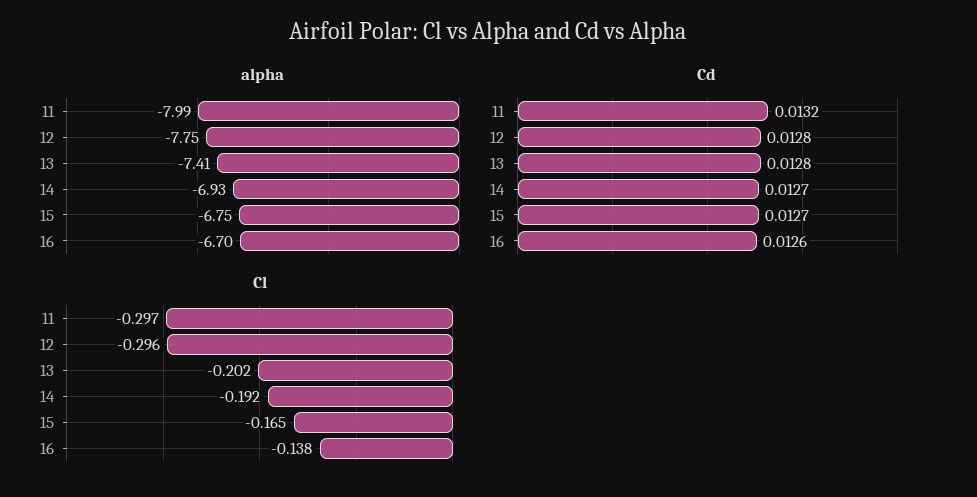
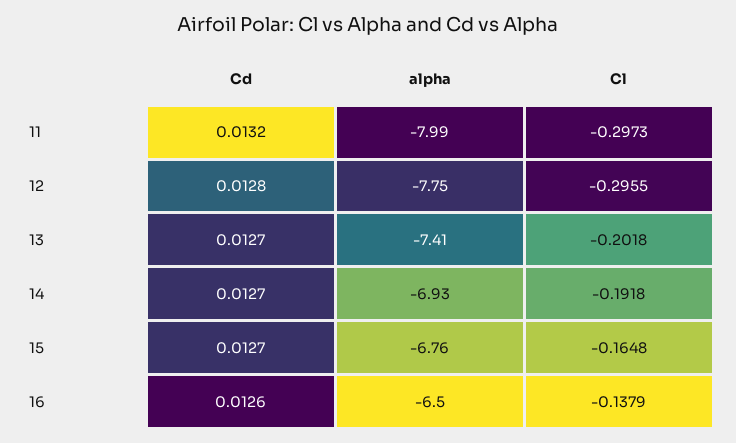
alpha, 15: -6.75 -> -6.76
alpha, 16: -6.7 -> -6.5
Cd, 13: 0.0128 -> 0.0127

